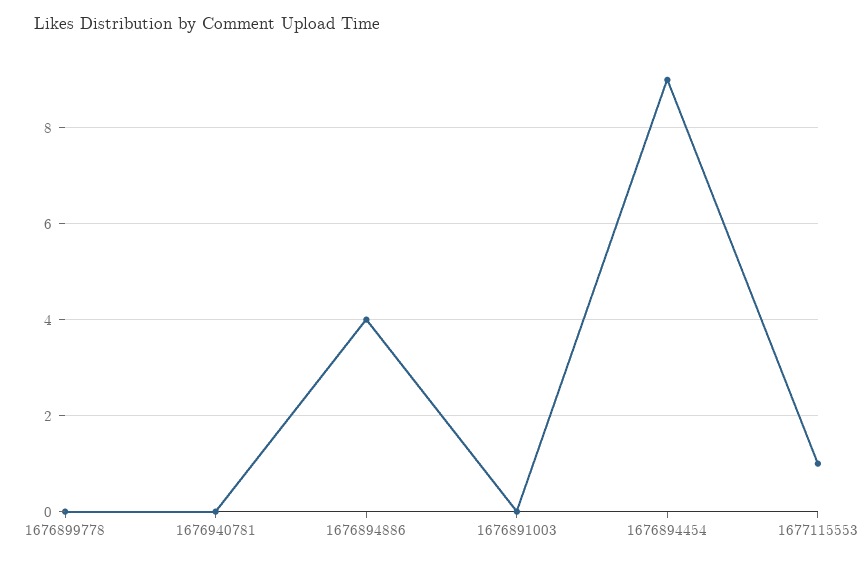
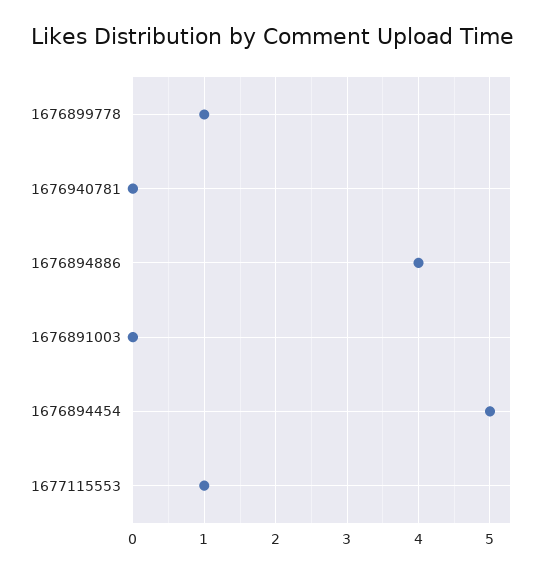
1676899778: 0 -> 1
1676894454: 9 -> 5

